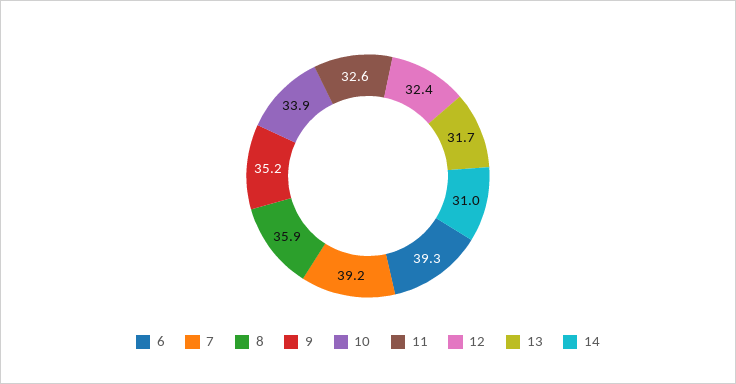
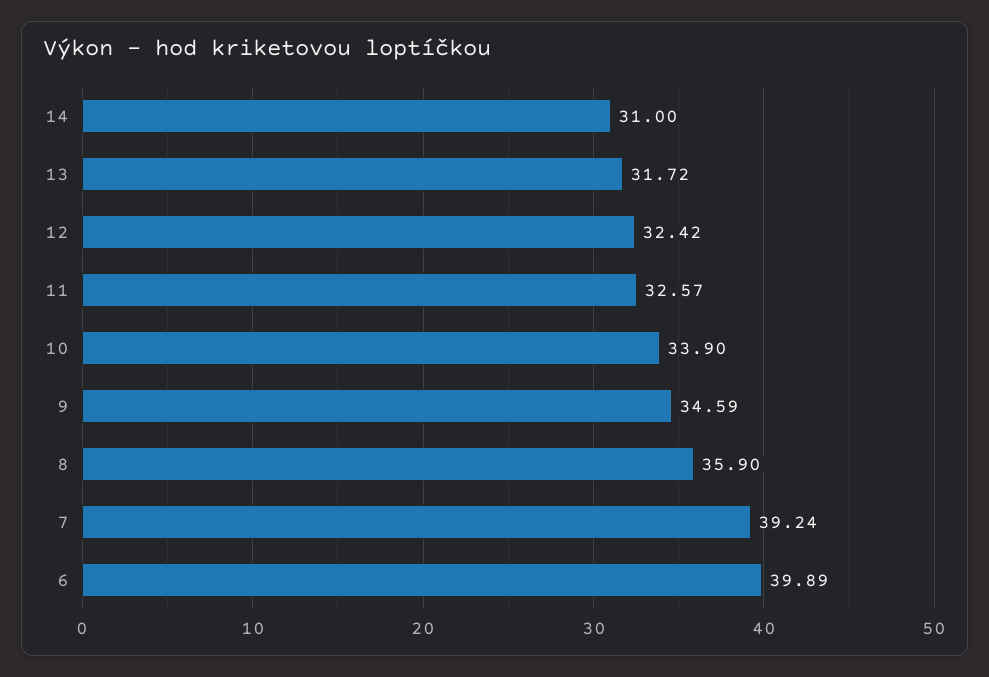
6: 39.3 -> 39.89
9: 35.2 -> 34.59

